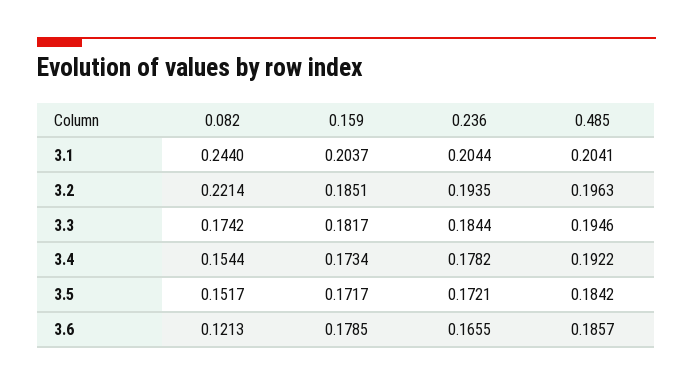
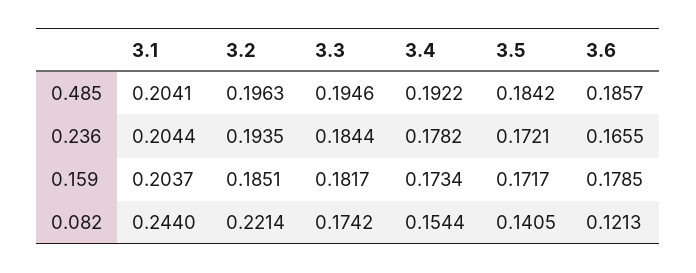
0.082, 3.5: 0.1517 -> 0.1405

